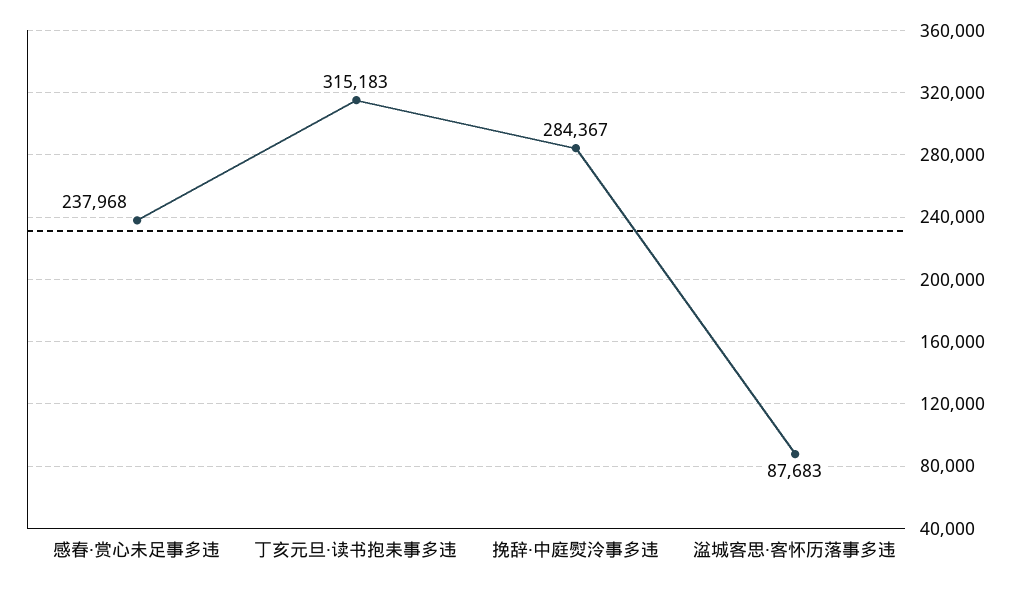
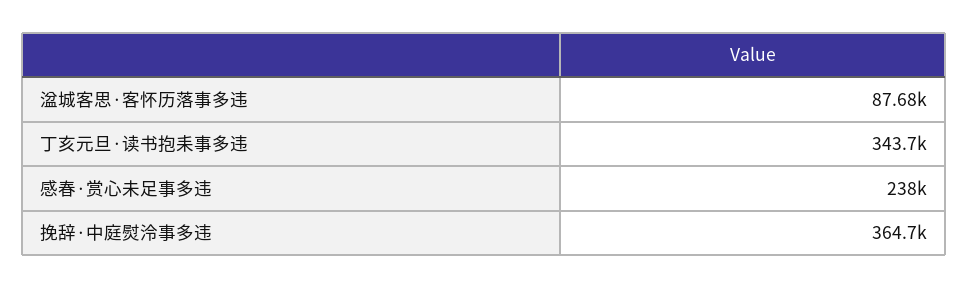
丁亥元旦·读书抱耒事多违: 315183 -> 343700
挽辞·中庭熨泠事多违: 284367 -> 364700

